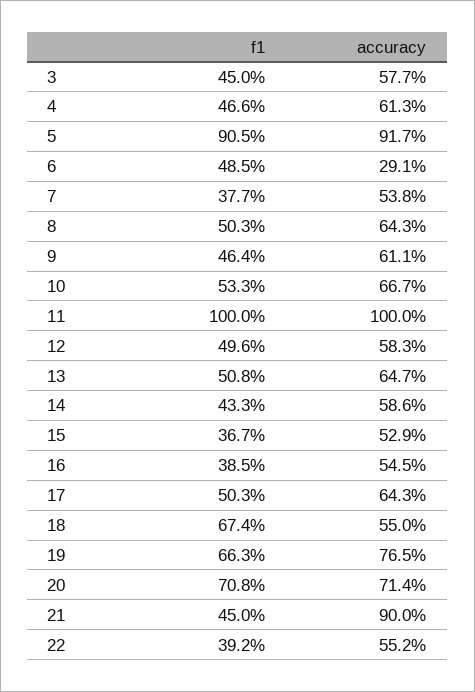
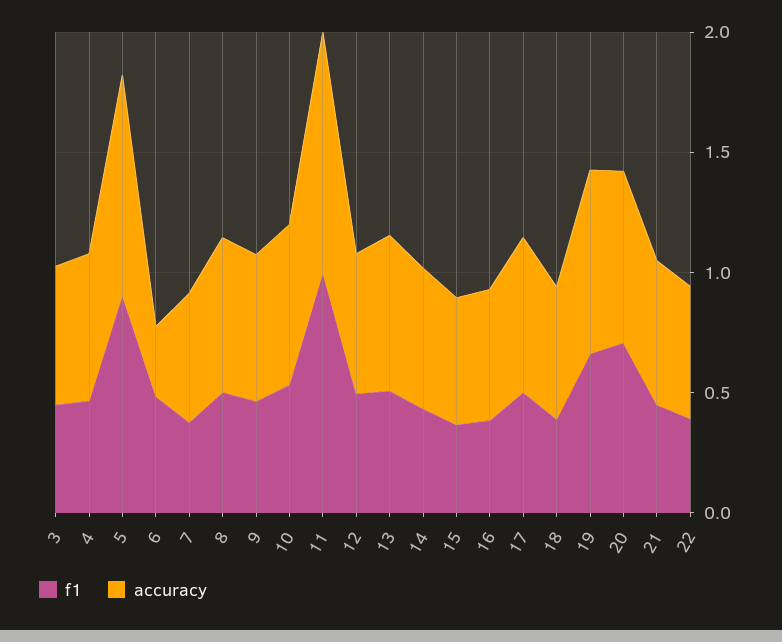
f1, 18: 0.674 -> 0.4
accuracy, 21: 0.9 -> 0.6

